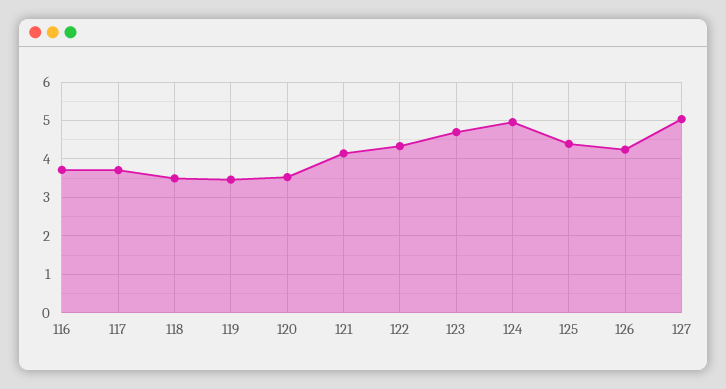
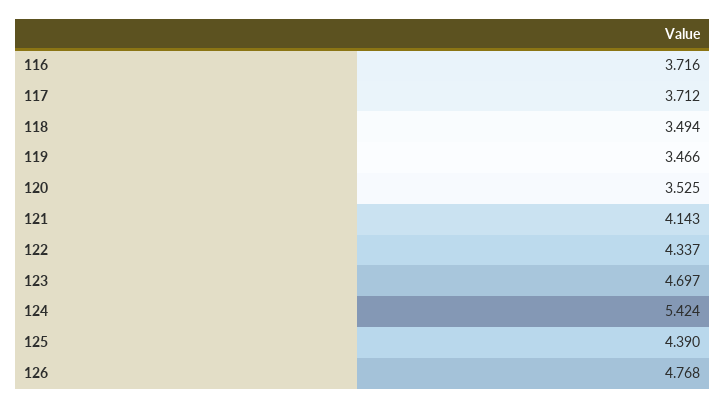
124: 5 -> 5.424
126: 4.2 -> 4.768
127: 5 -> none

